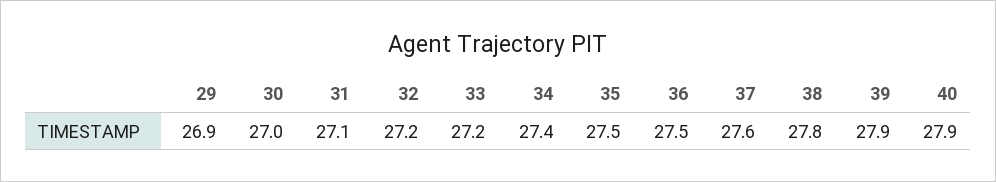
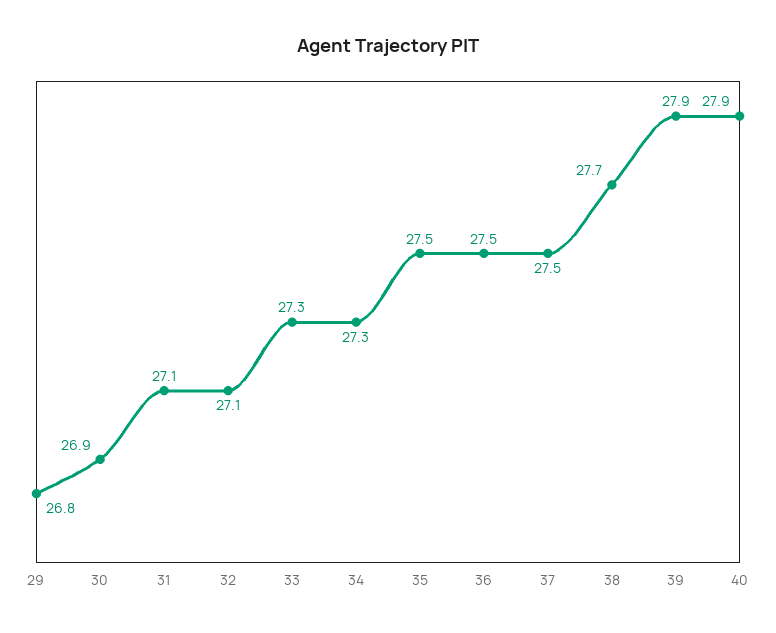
29: 26.9 -> 26.8
30: 27 -> 26.9
32: 27.2 -> 27.1
33: 27.2 -> 27.3
34: 27.4 -> 27.3
37: 27.6 -> 27.5
38: 27.8 -> 27.7

